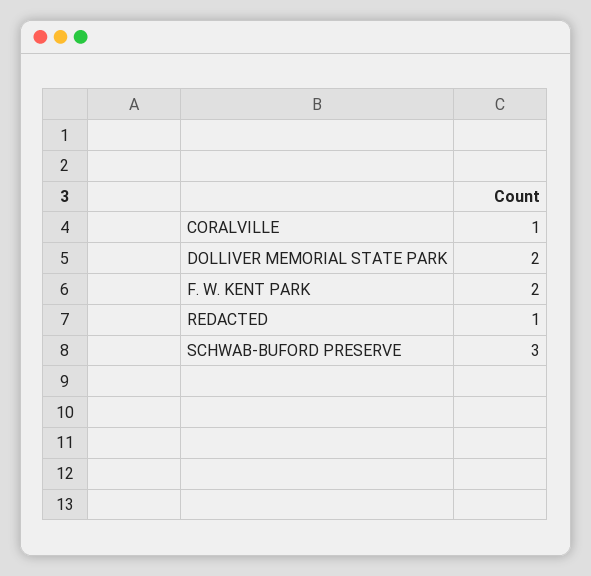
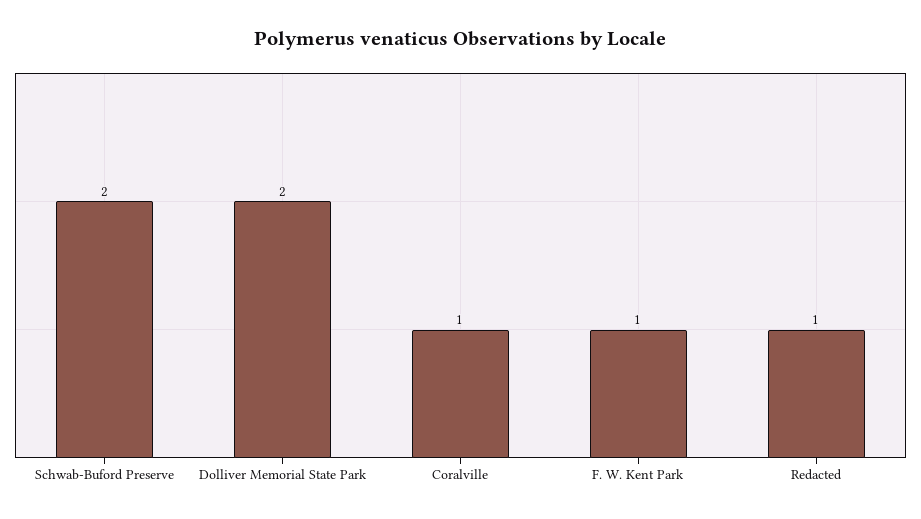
F. W. KENT PARK: 2 -> 1
SCHWAB-BUFORD PRESERVE: 3 -> 2

